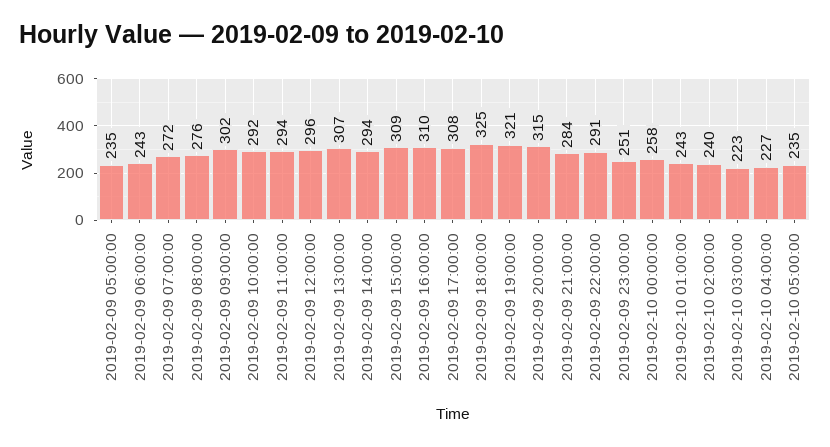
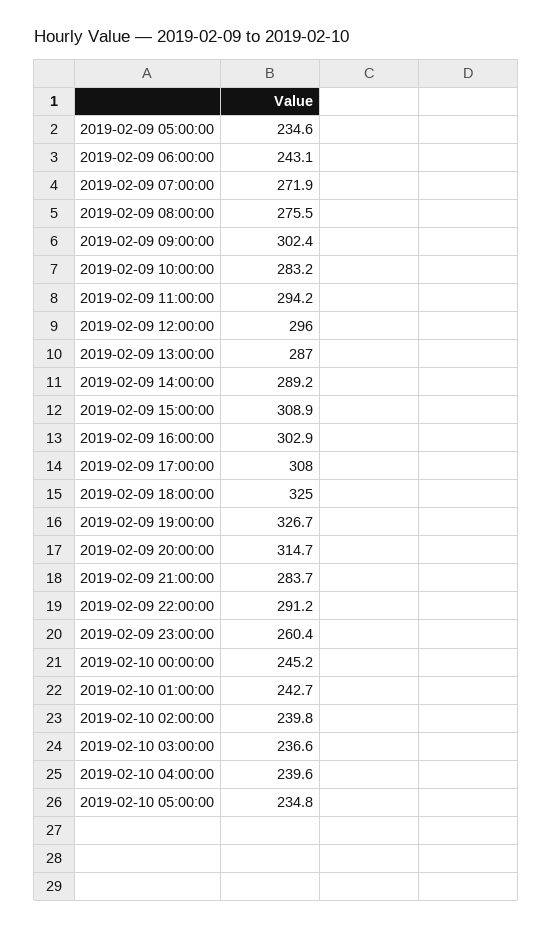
2019-02-09 10:00:00: 292 -> 283.2
2019-02-09 13:00:00: 307 -> 287
2019-02-09 14:00:00: 294 -> 289.2
2019-02-09 16:00:00: 310 -> 302.9
2019-02-09 19:00:00: 321 -> 326.7
2019-02-09 23:00:00: 251 -> 260.4
2019-02-10 00:00:00: 258 -> 245.2
2019-02-10 03:00:00: 223 -> 236.6
2019-02-10 04:00:00: 227 -> 239.6

